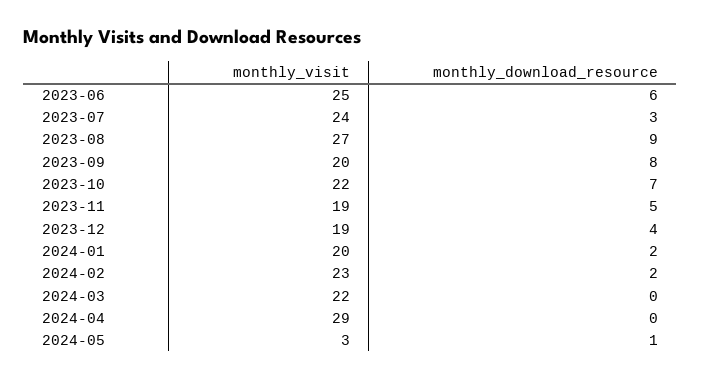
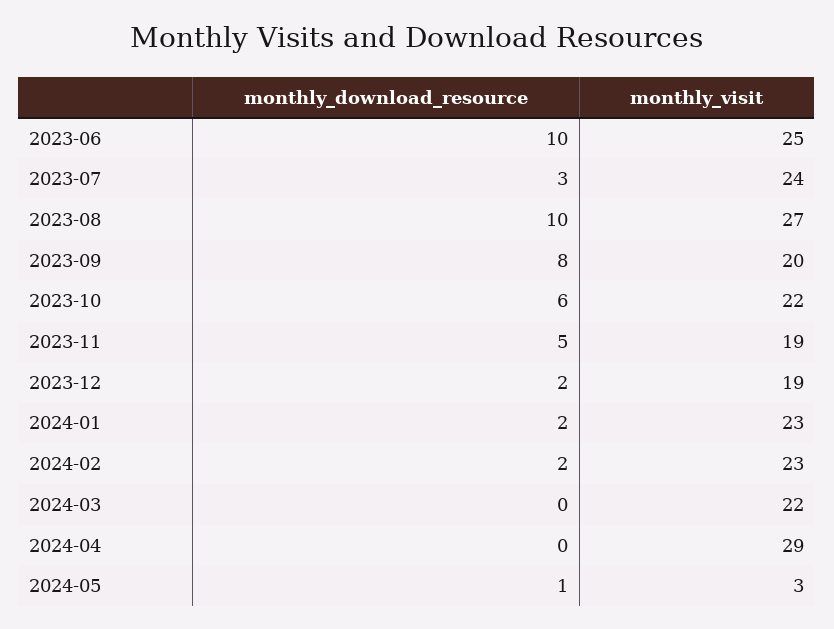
monthly_download_resource, 2023-06: 6 -> 10
monthly_download_resource, 2023-08: 9 -> 10
monthly_download_resource, 2023-10: 7 -> 6
monthly_download_resource, 2023-12: 4 -> 2
monthly_visit, 2024-01: 20 -> 23

